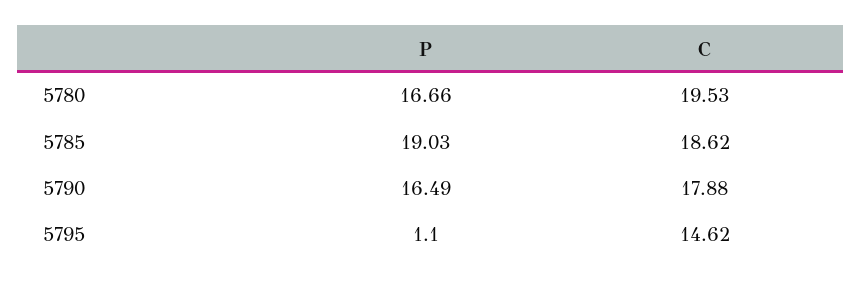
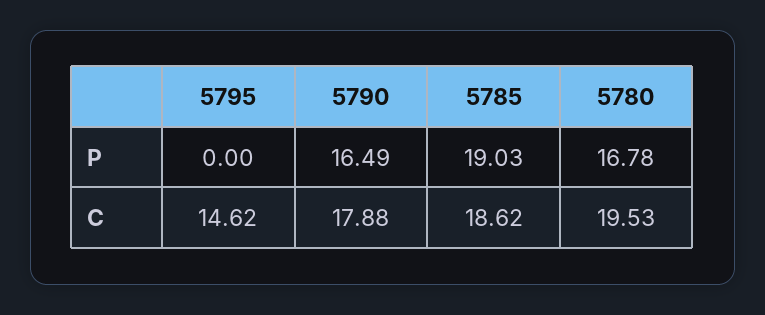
P, 5780: 16.66 -> 16.78
P, 5795: 1.1 -> 0

